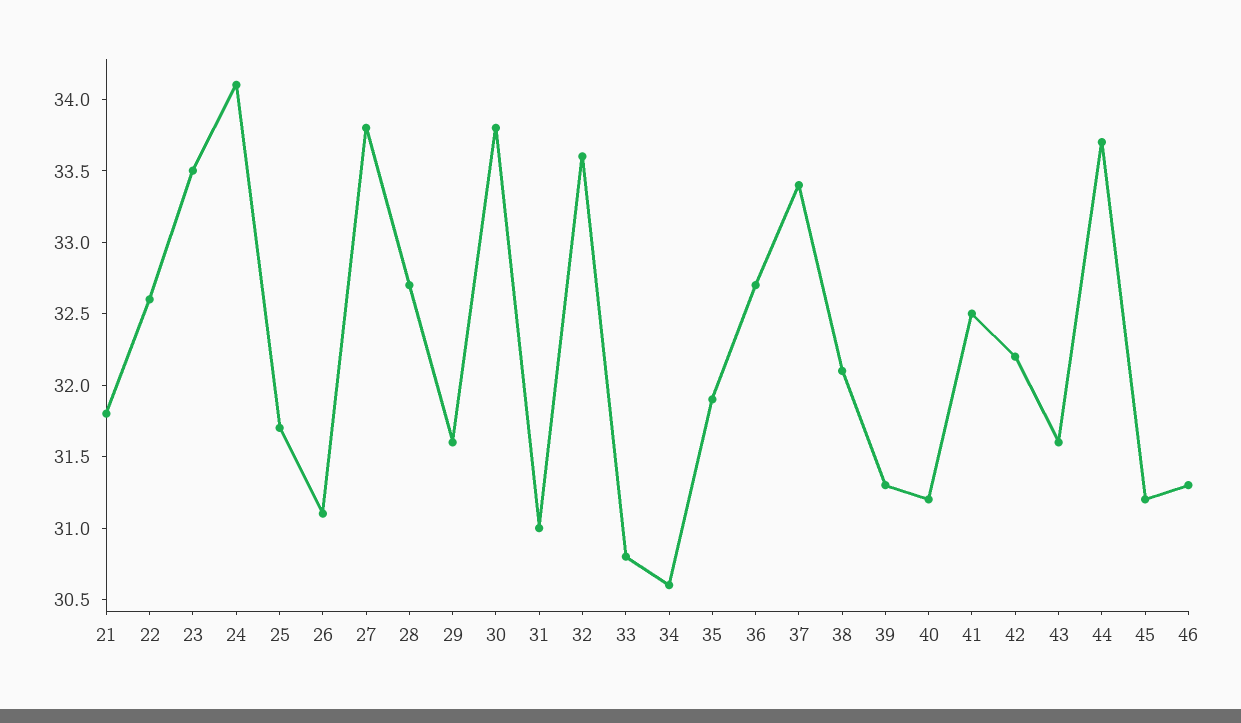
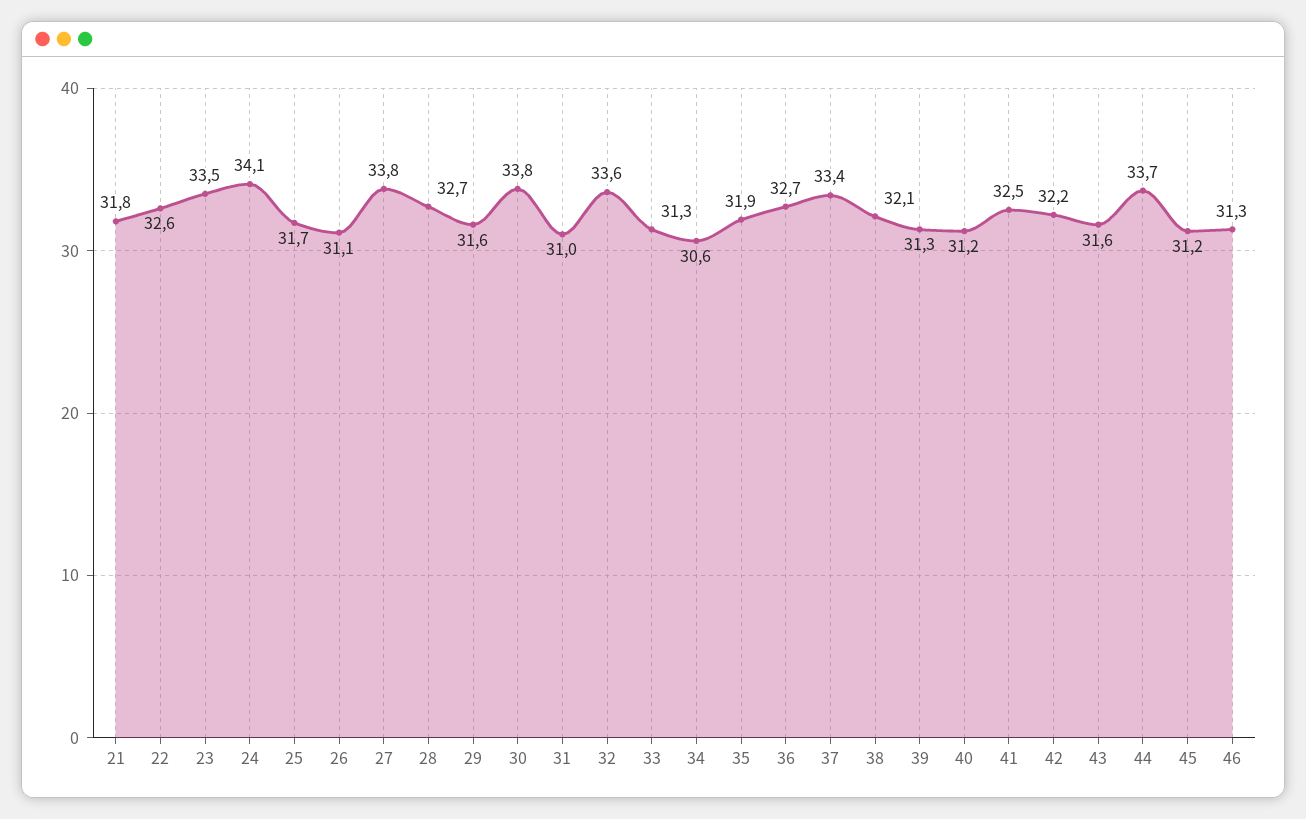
33: 30.8 -> 31.3

